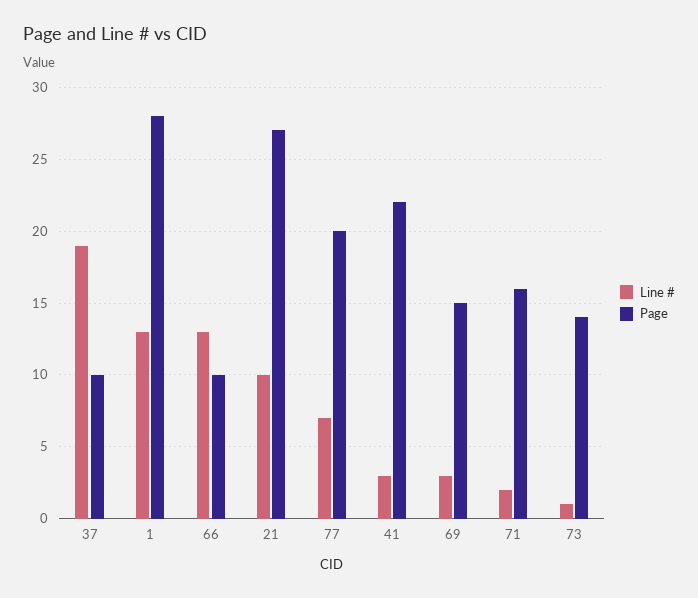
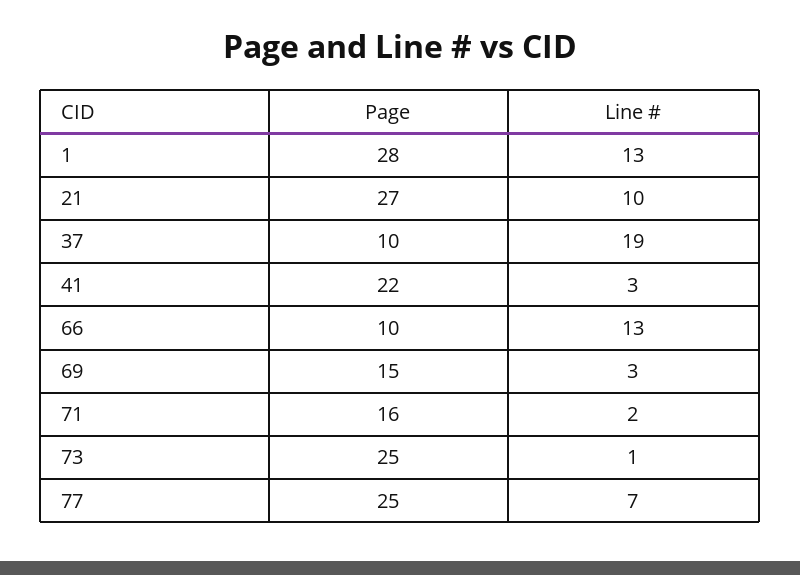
Page, 77: 20 -> 25
Page, 73: 14 -> 25

